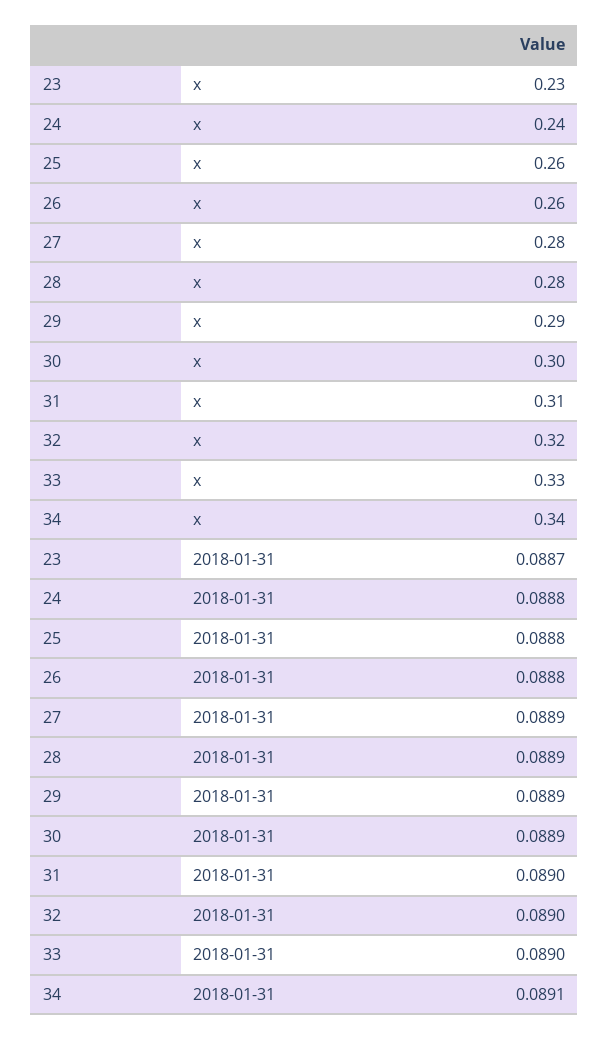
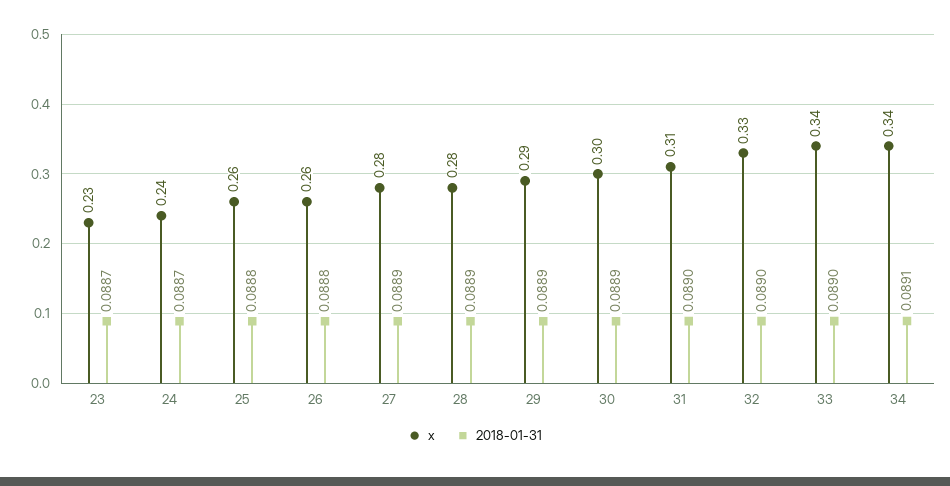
x, 32: 0.32 -> 0.33
x, 33: 0.33 -> 0.34
2018-01-31, 24: 0.0888 -> 0.0887

